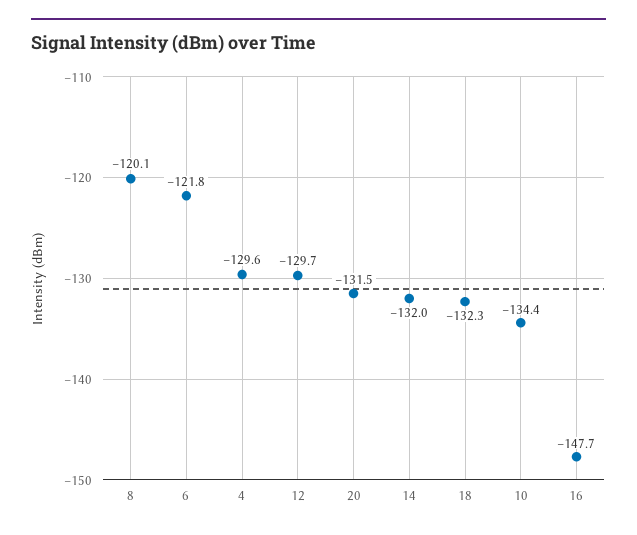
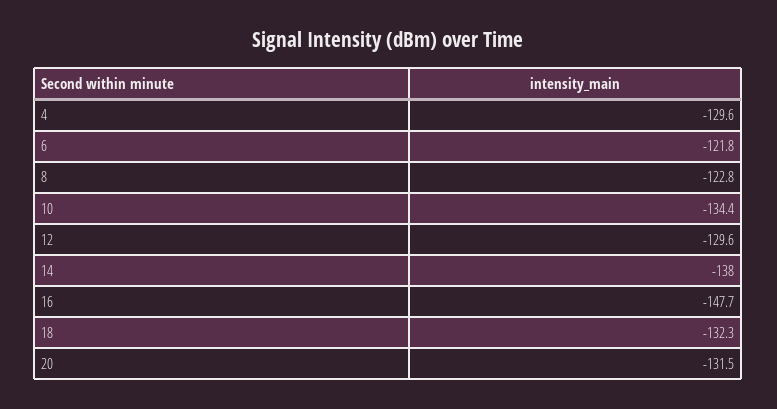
8: -120.1 -> -122.8
12: -129.7 -> -129.6
14: -132 -> -138

